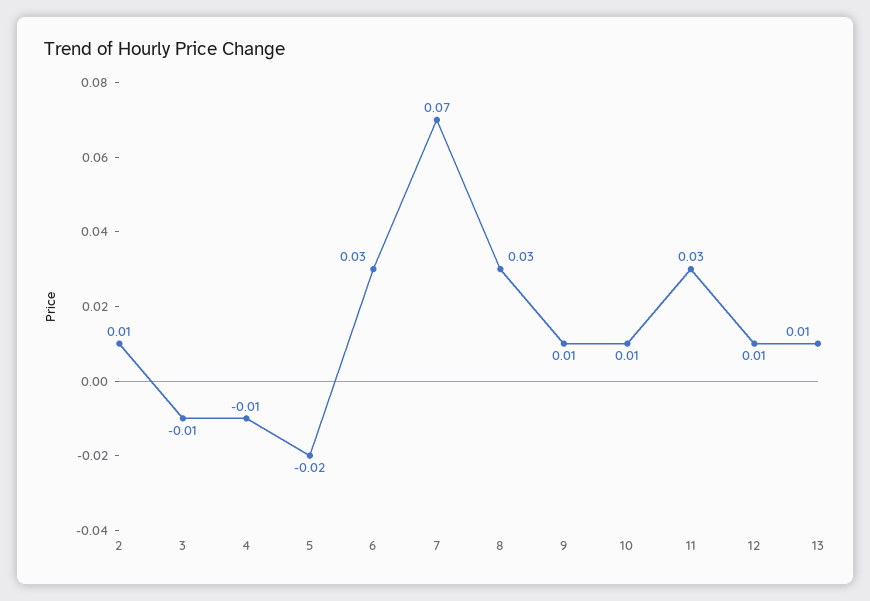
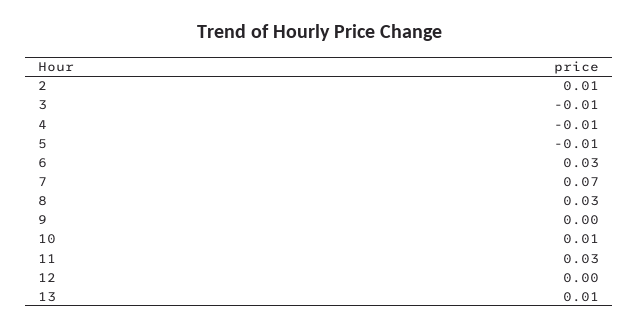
5: -0.02 -> -0.01
9: 0.01 -> 0
12: 0.01 -> 0

